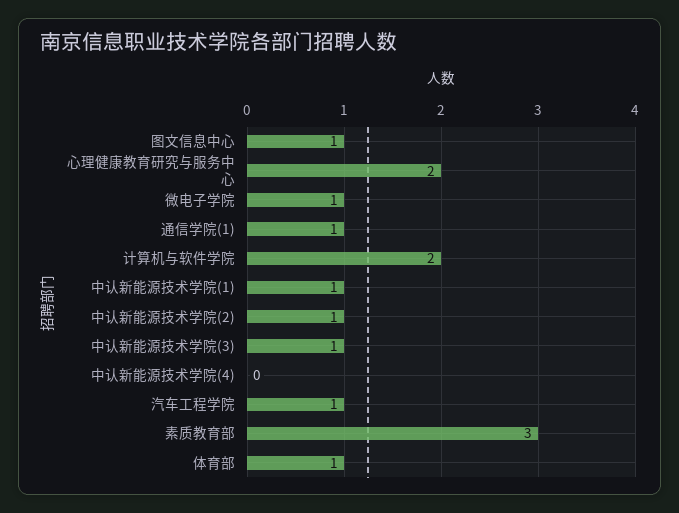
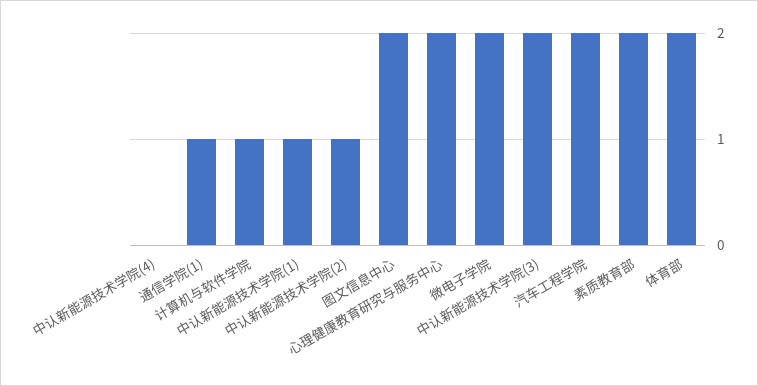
图文信息中心: 1 -> 2
微电子学院: 1 -> 2
计算机与软件学院: 2 -> 1
中认新能源技术学院(3): 1 -> 2
汽车工程学院: 1 -> 2
素质教育部: 3 -> 2
体育部: 1 -> 2

